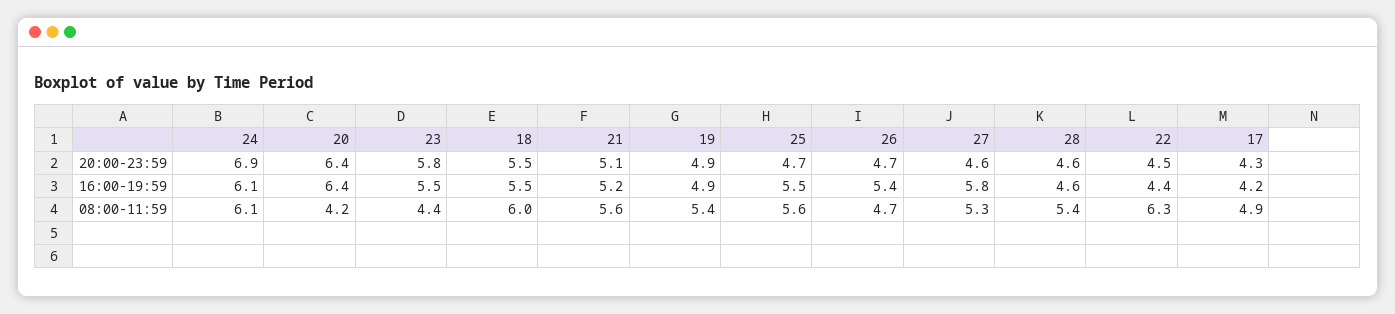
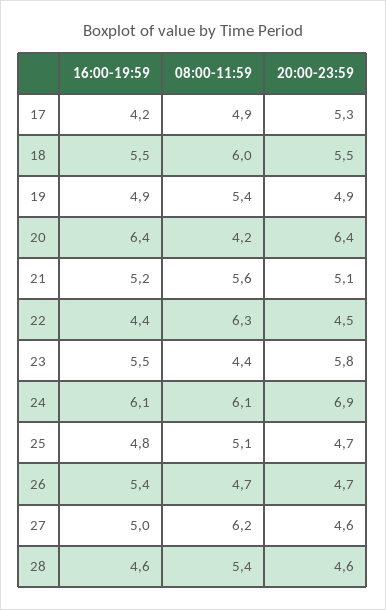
17, 20:00-23:59: 4.3 -> 5.3
25, 16:00-19:59: 5.5 -> 4.8
27, 16:00-19:59: 5.8 -> 5
25, 08:00-11:59: 5.6 -> 5.1
27, 08:00-11:59: 5.3 -> 6.2

